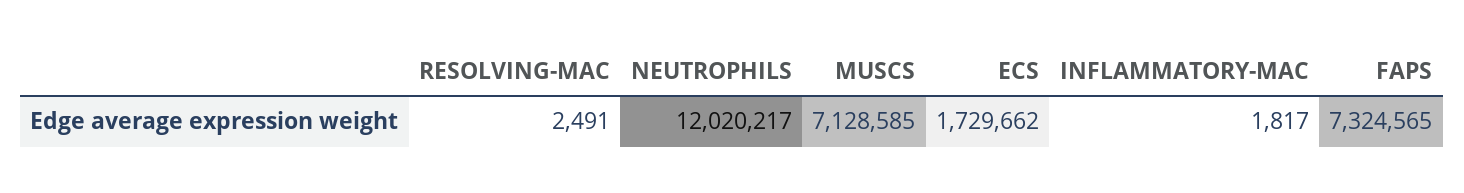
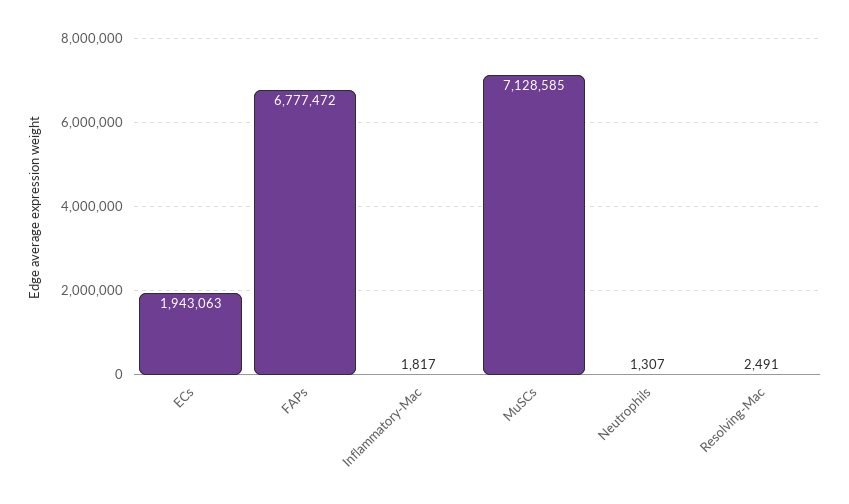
NEUTROPHILS: 12020217 -> 1307
ECS: 1729662 -> 1943063
FAPS: 7324565 -> 6777472

